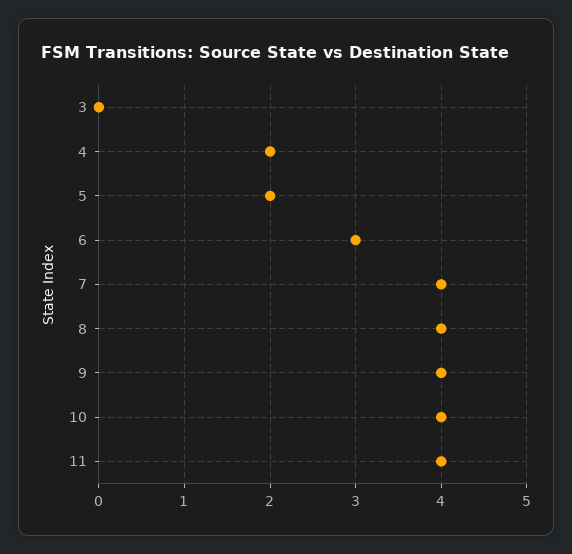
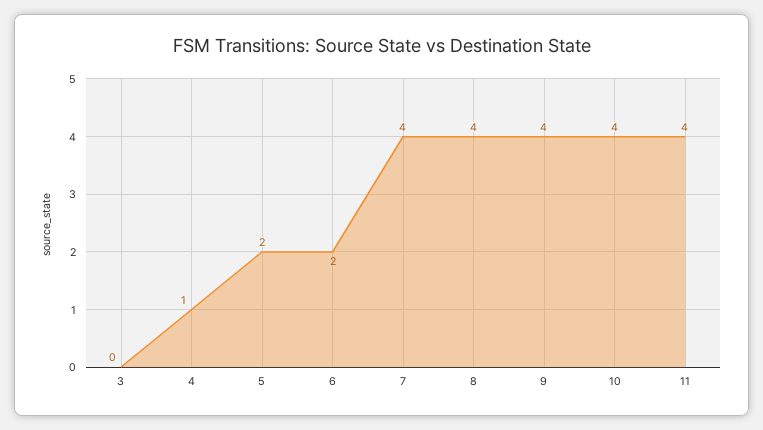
4: 2 -> 1
6: 3 -> 2

